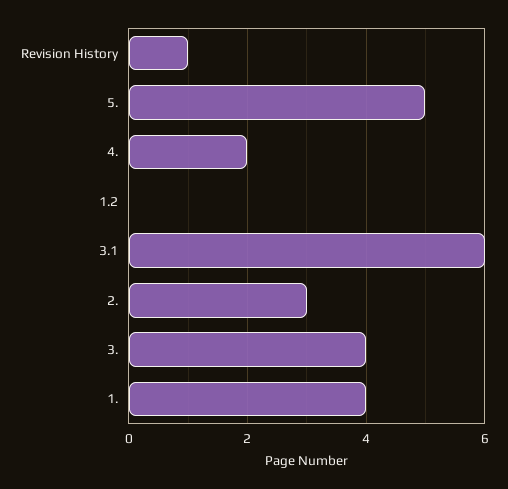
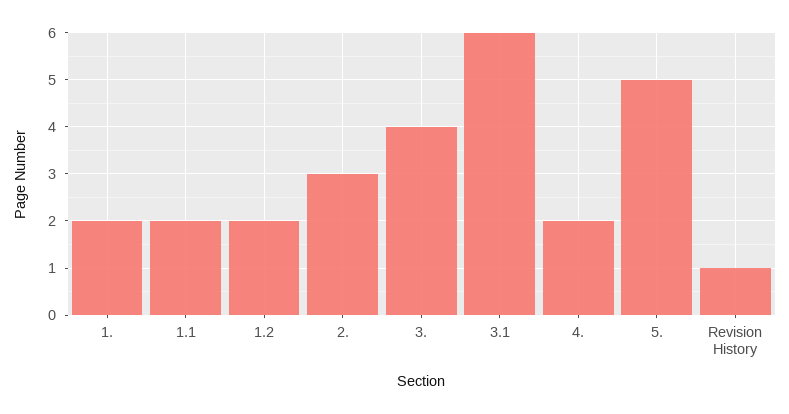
1.2: 0 -> 2
1.: 4 -> 2
1.1: none -> 2

